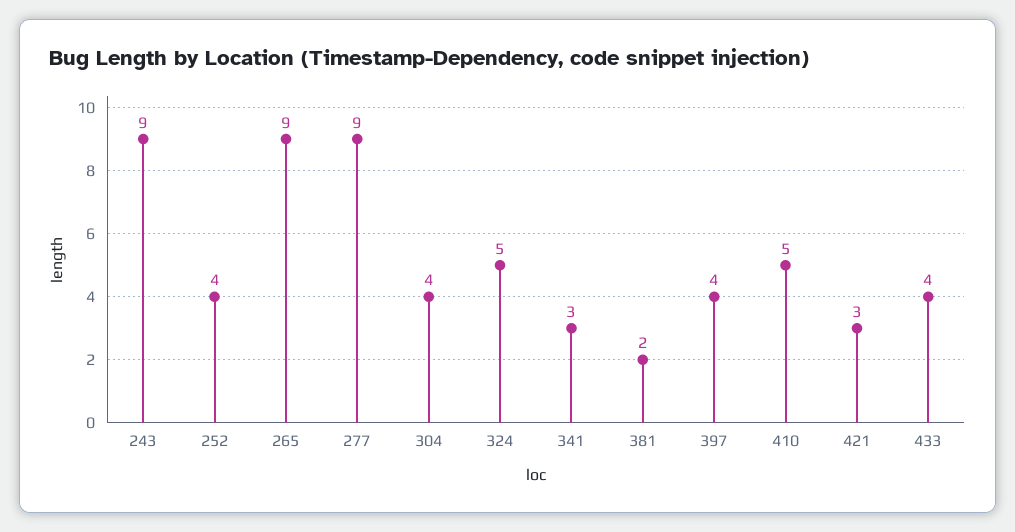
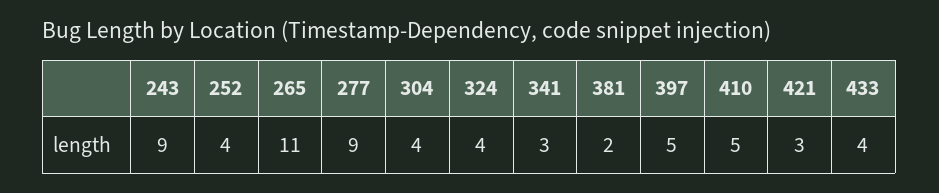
265: 9 -> 11
324: 5 -> 4
397: 4 -> 5

